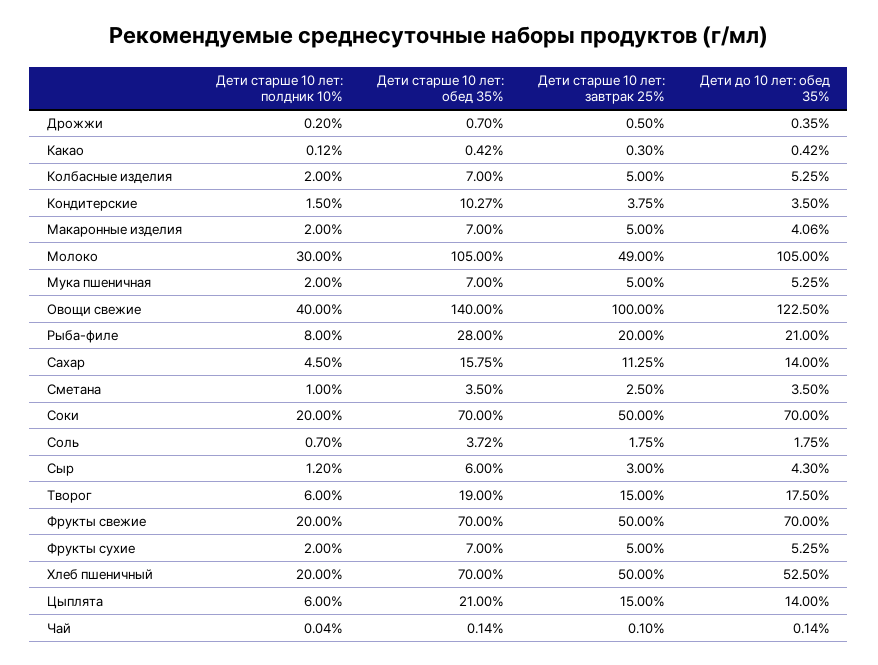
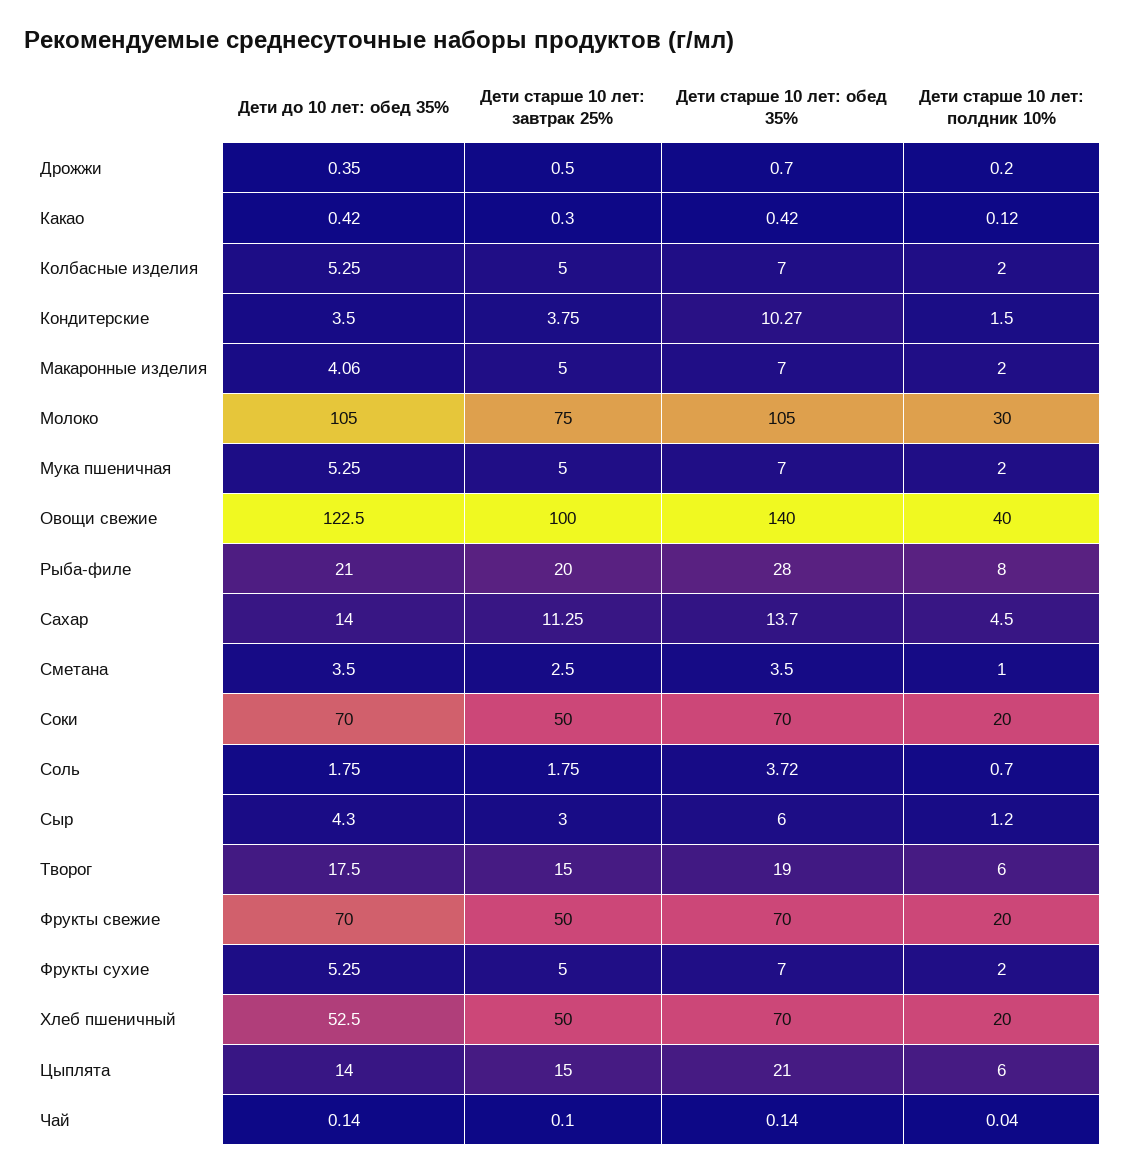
Дети старше 10 лет: завтрак 25%, Молоко: 49 -> 75
Дети старше 10 лет: обед 35%, Сахар: 15.75 -> 13.7

